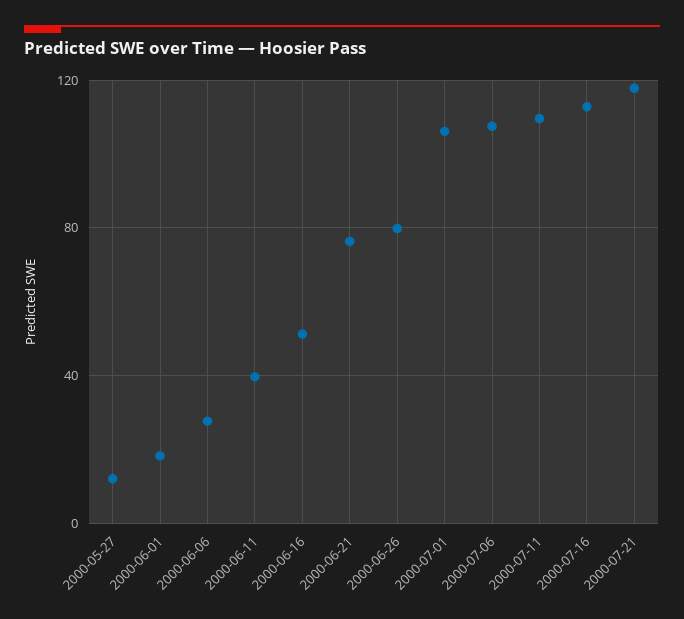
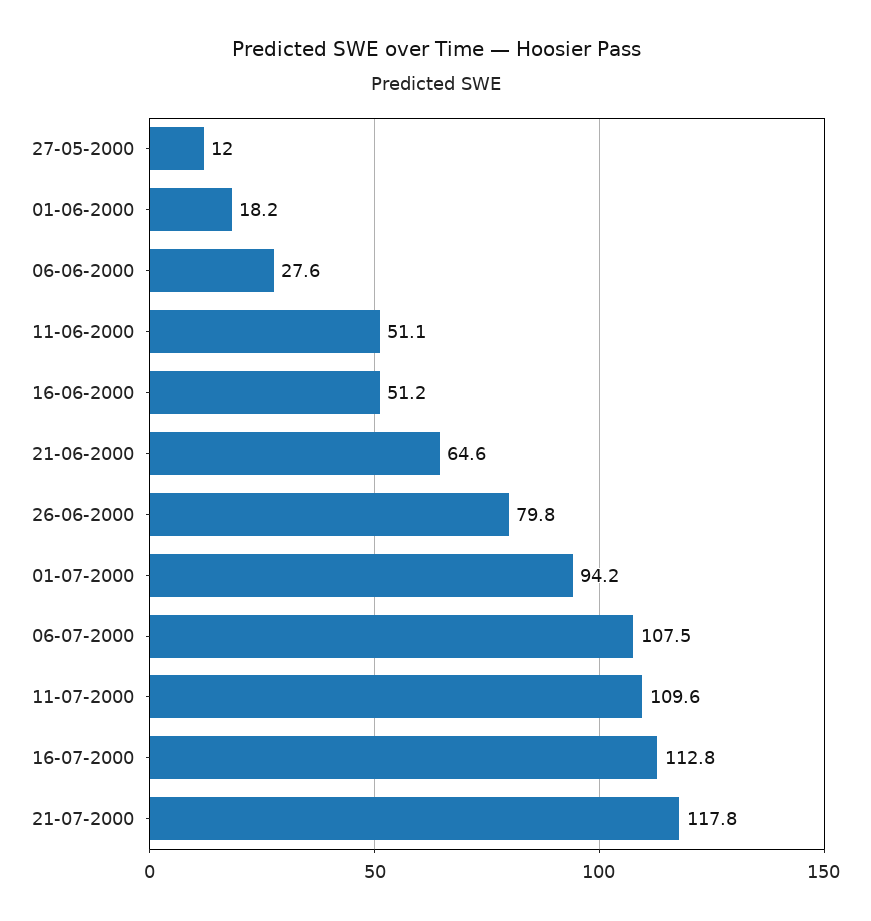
2000-06-11: 40 -> 51.1
2000-06-21: 75 -> 64.6
2000-07-01: 105 -> 94.2

